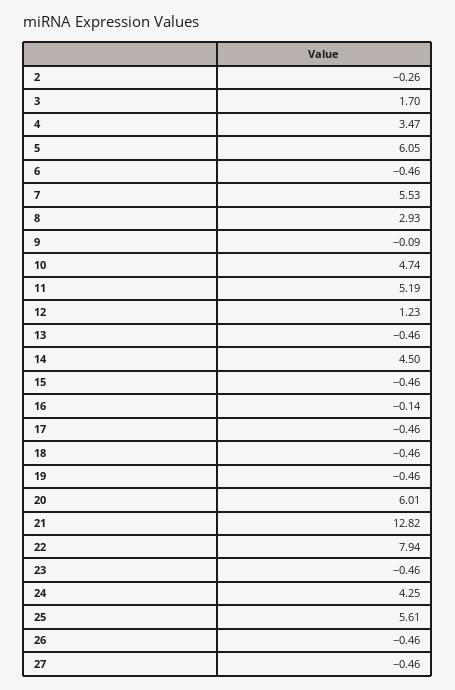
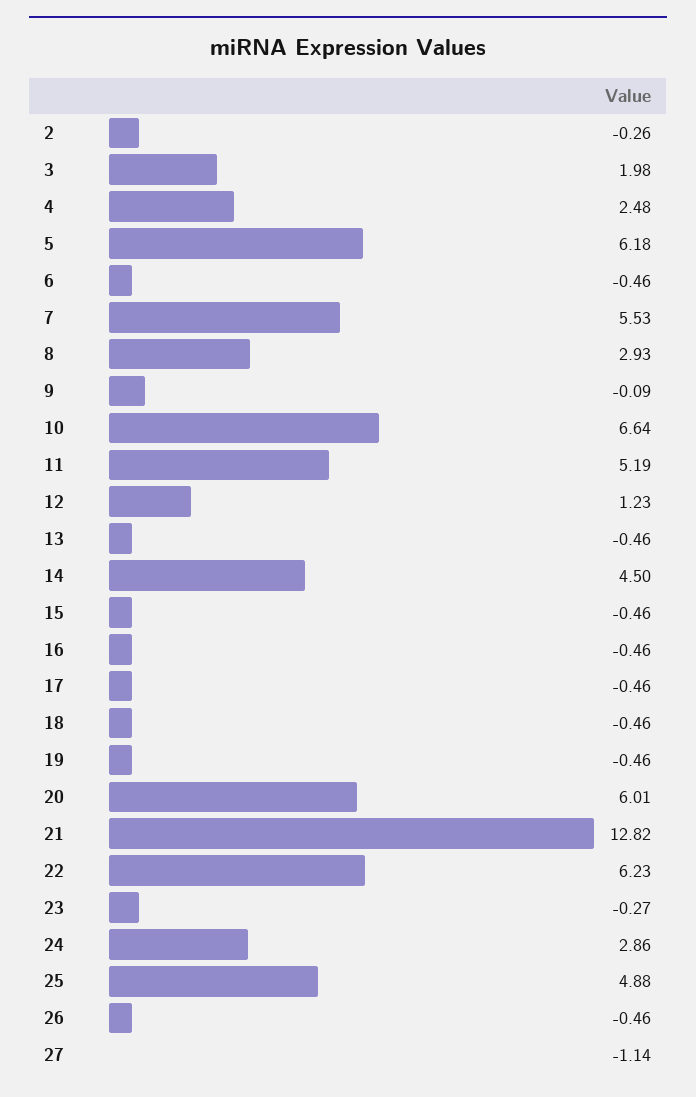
3: 1.7 -> 1.98
4: 3.47 -> 2.48
5: 6.05 -> 6.18
10: 4.74 -> 6.64
16: -0.14 -> -0.46
22: 7.94 -> 6.23
23: -0.46 -> -0.27
24: 4.25 -> 2.86
25: 5.61 -> 4.88
27: -0.46 -> -1.14

